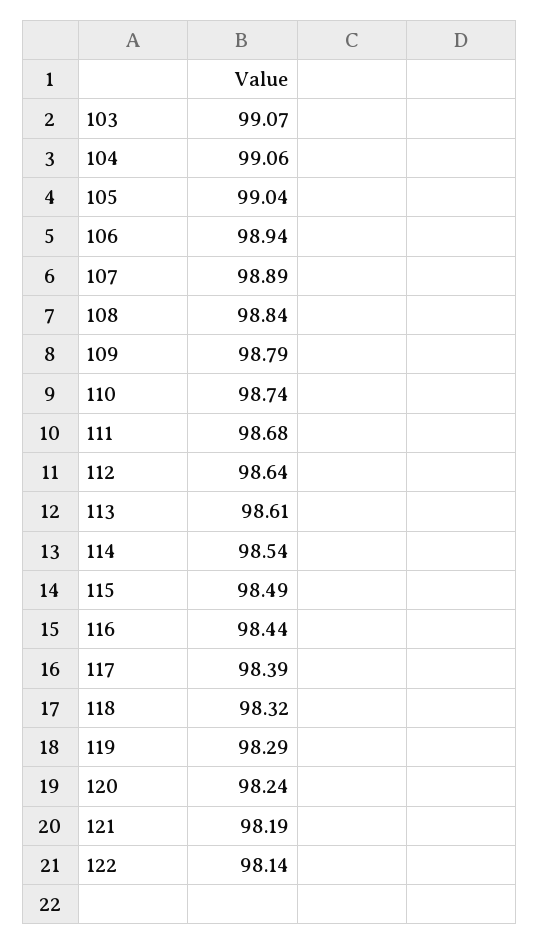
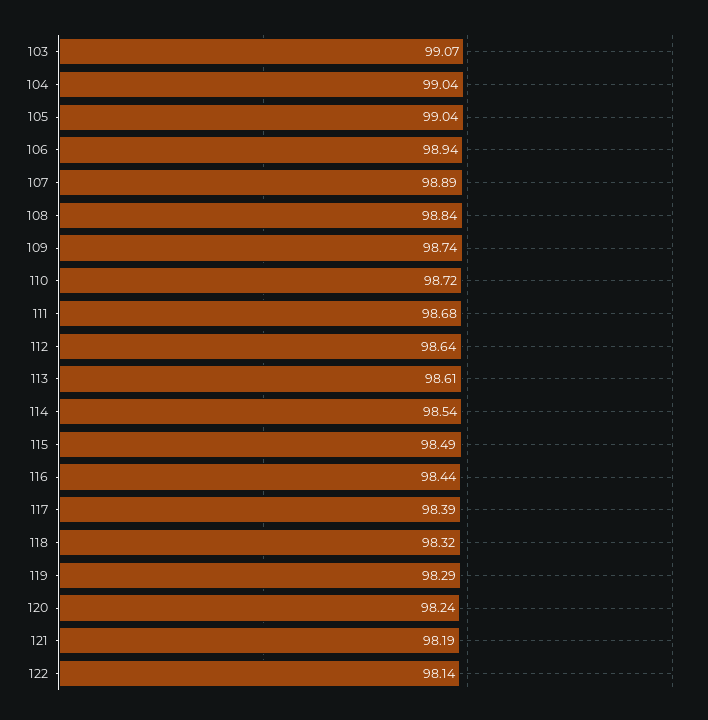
104: 99.06 -> 99.04
109: 98.79 -> 98.74
110: 98.74 -> 98.72

